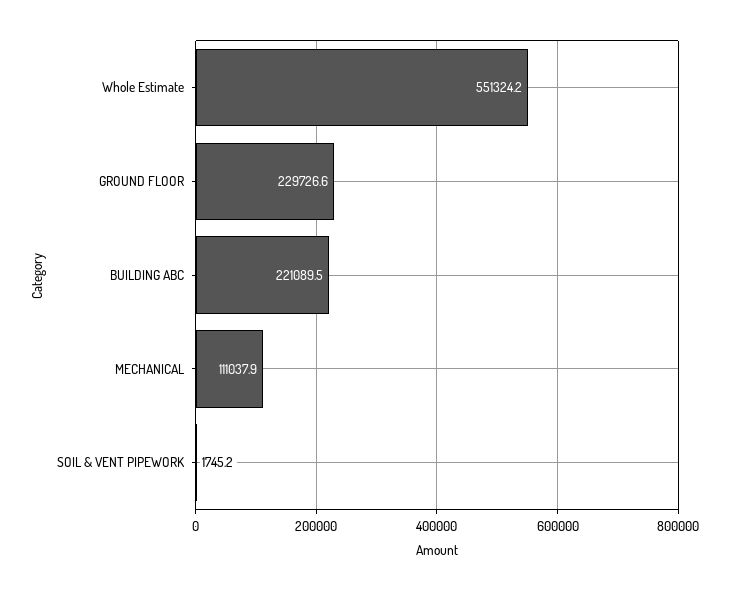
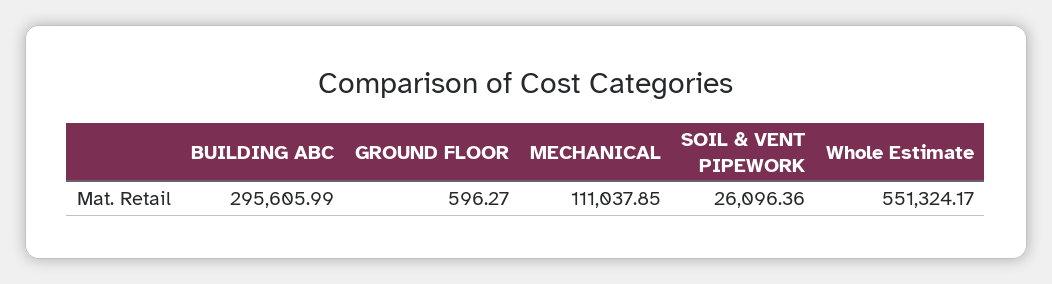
GROUND FLOOR: 229726.6 -> 596.27
BUILDING ABC: 221089.5 -> 295605.99
SOIL & VENT PIPEWORK: 1745.2 -> 26096.36

